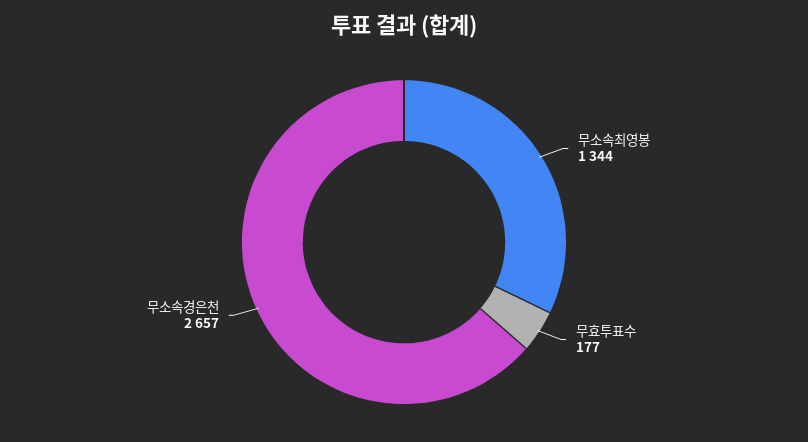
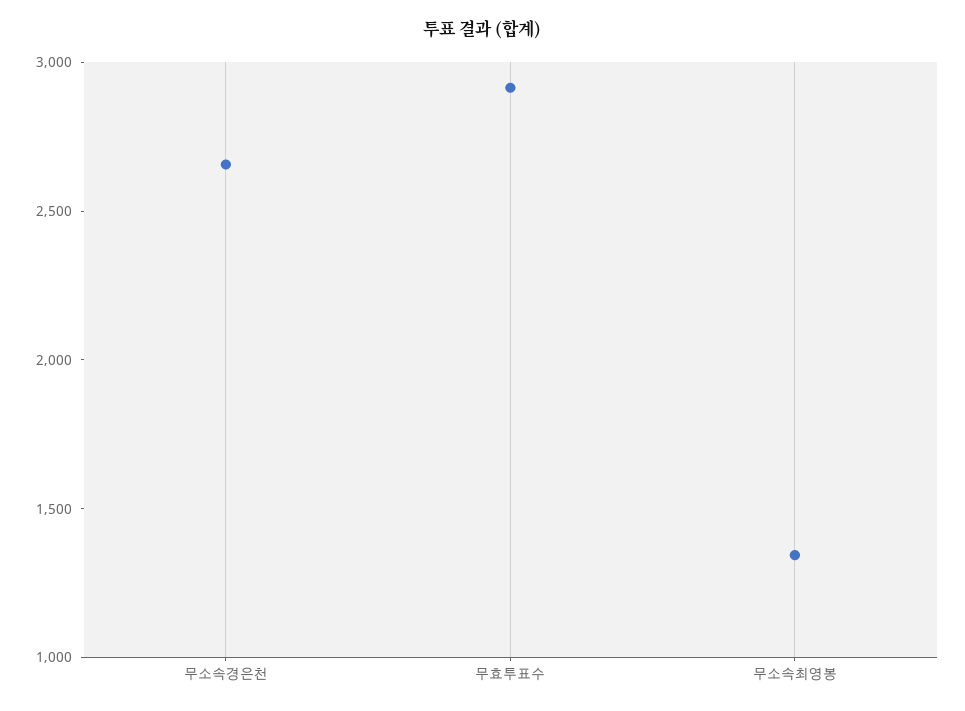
무효투표수: 177 -> 2900

